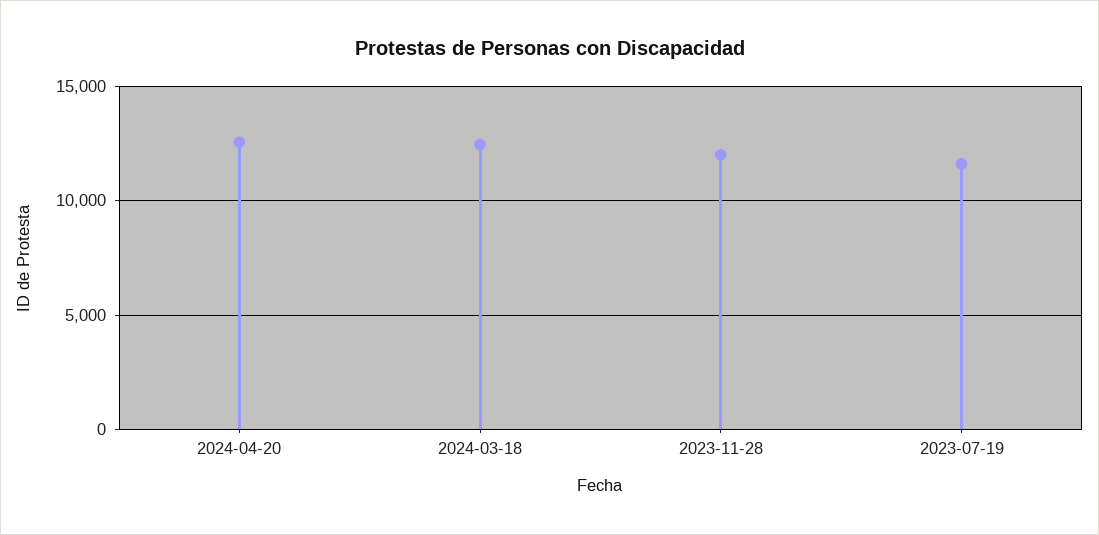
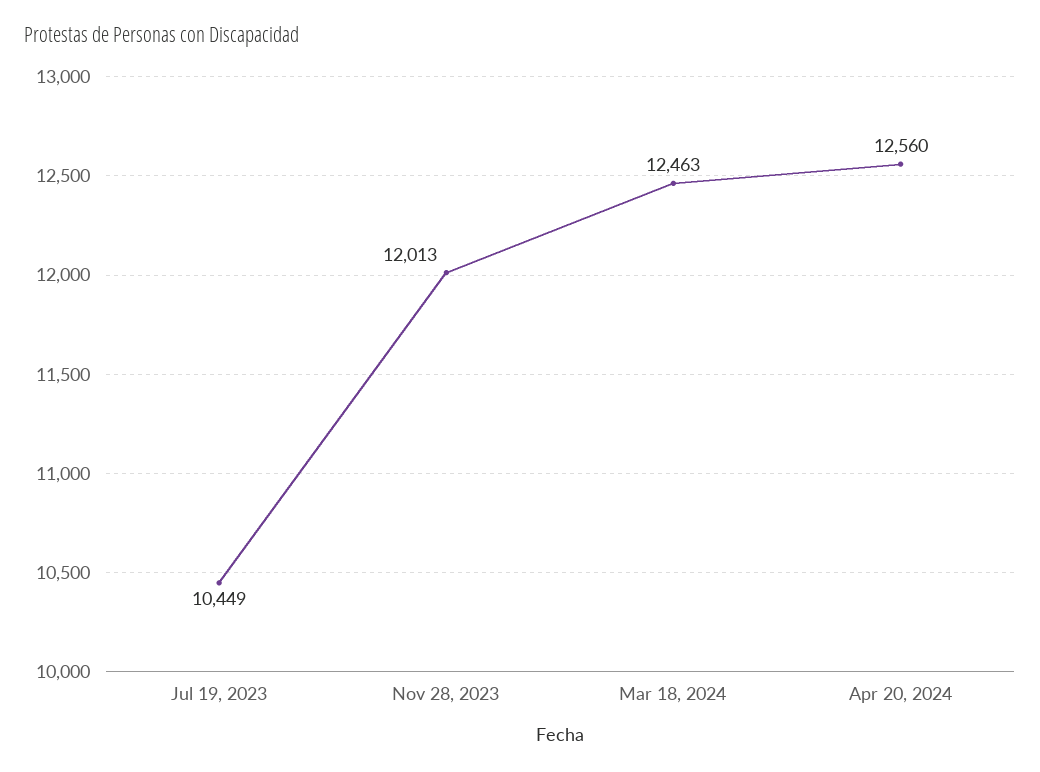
2023-07-19: 11500 -> 10449

